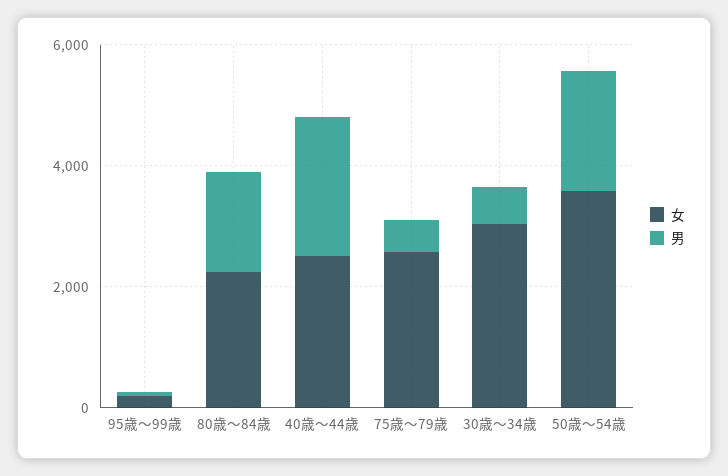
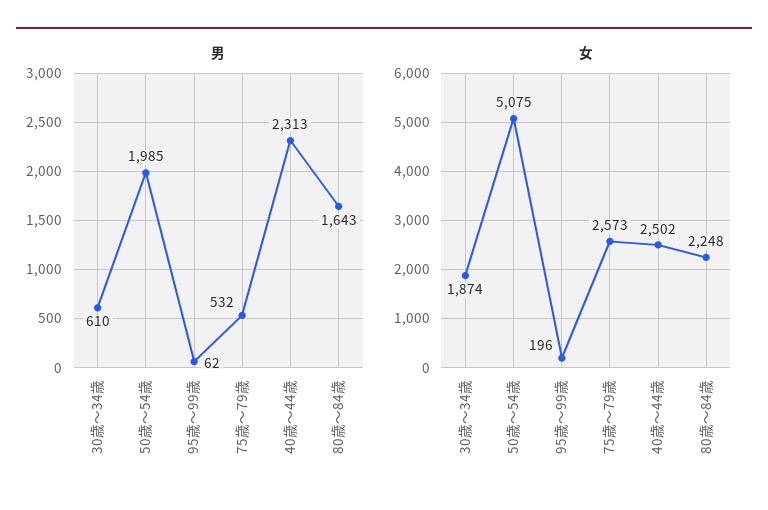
女, 30歳～34歳: 3000 -> 1874
女, 50歳～54歳: 3500 -> 5075

